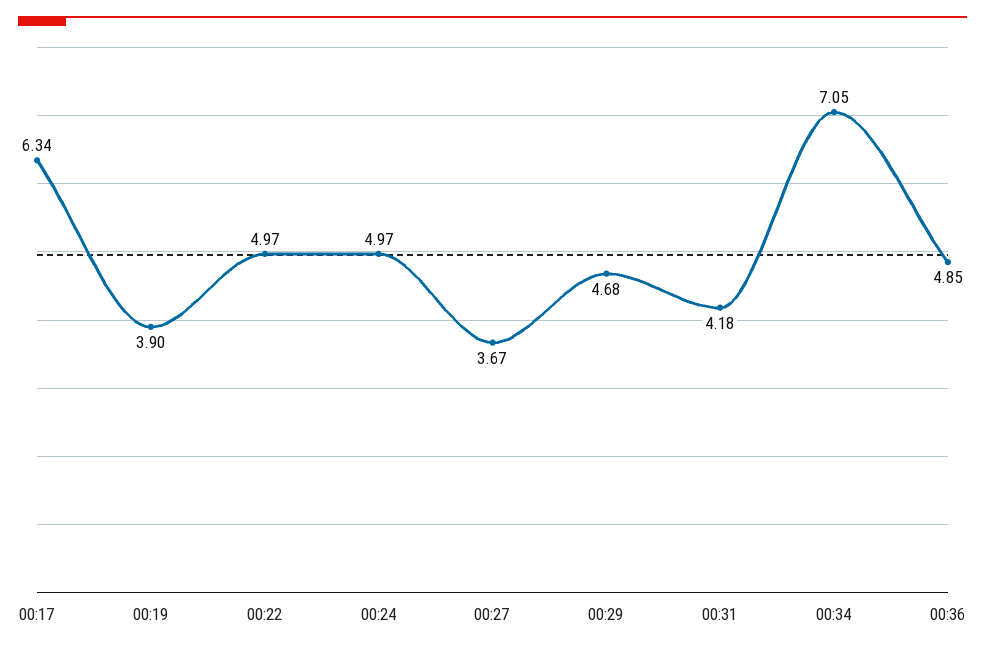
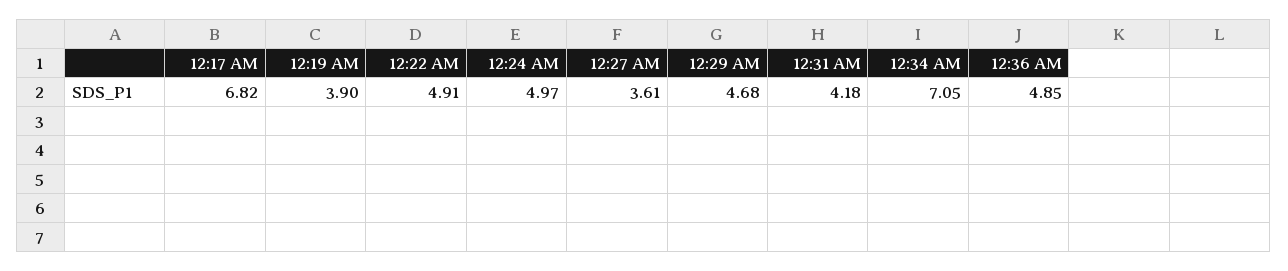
00:17: 6.34 -> 6.82
00:22: 4.97 -> 4.91
00:27: 3.67 -> 3.61

